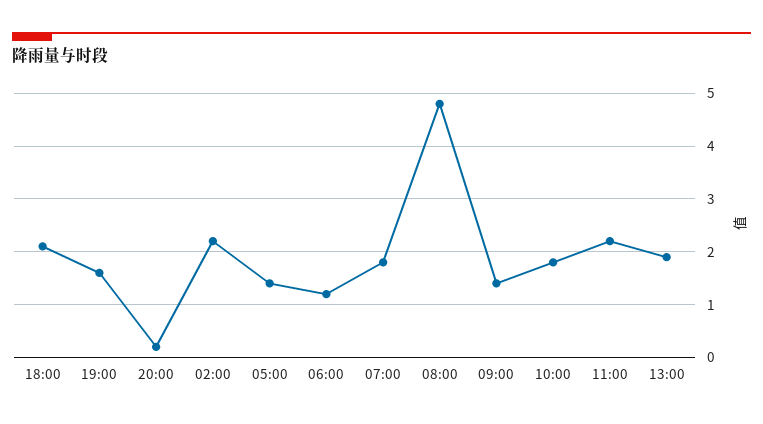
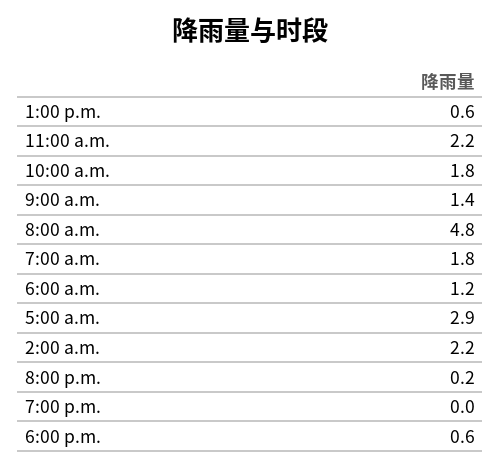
18:00: 2 -> 0.6
19:00: 1.5 -> 0
05:00: 1.5 -> 2.9
13:00: 2 -> 0.6

